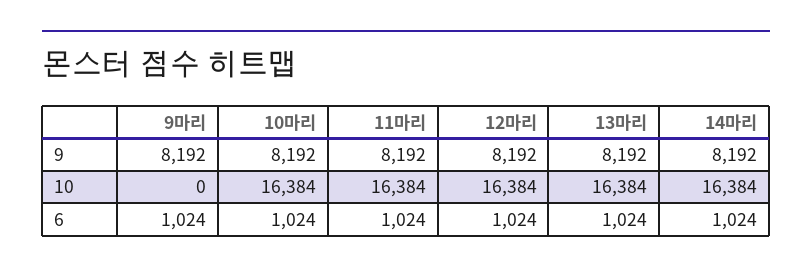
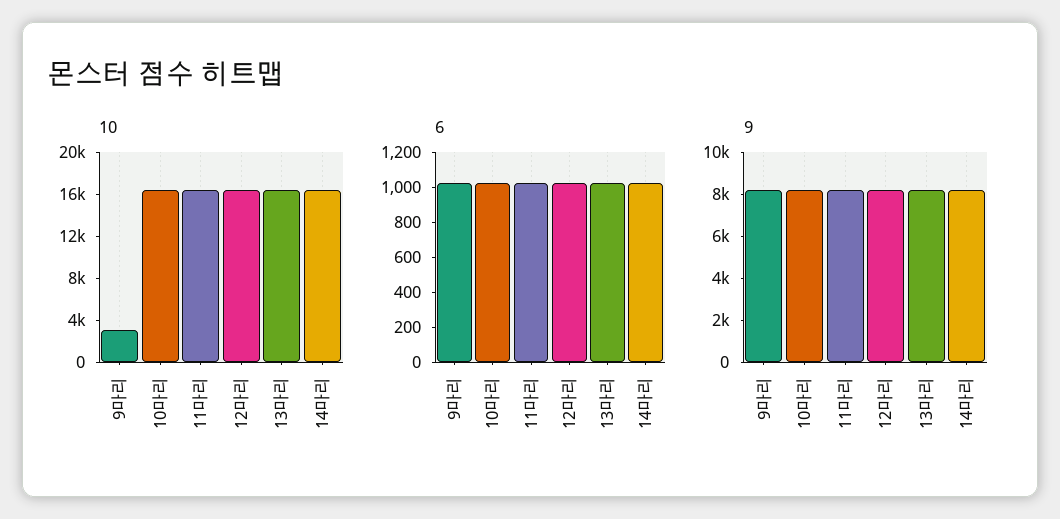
10, 9마리: 0 -> 3000

